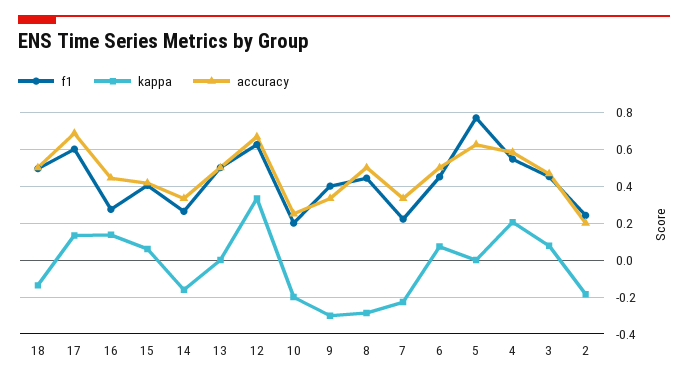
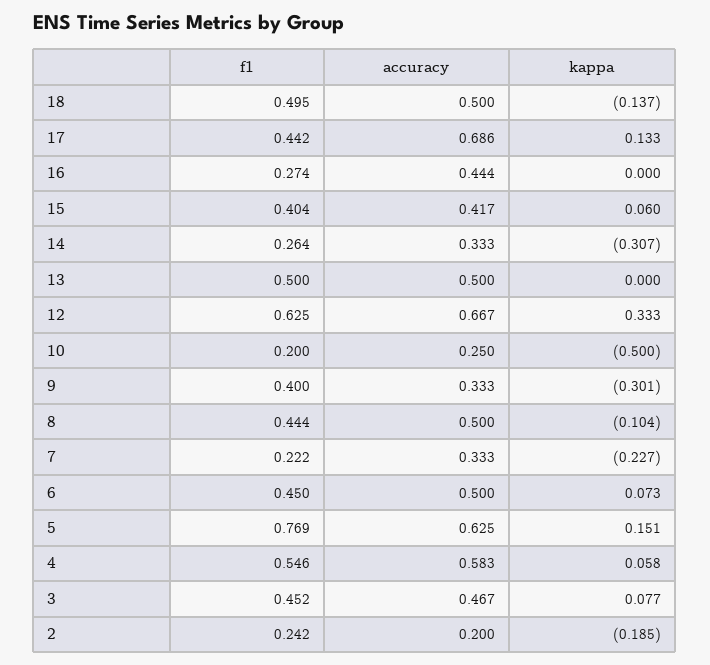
f1, 17: 0.6 -> 0.442
kappa, 16: 0.15 -> 0
kappa, 14: -0.15 -> -0.307
kappa, 10: -0.2 -> -0.5
kappa, 8: -0.3 -> -0.104
kappa, 5: 0 -> 0.151
kappa, 4: 0.2 -> 0.058

